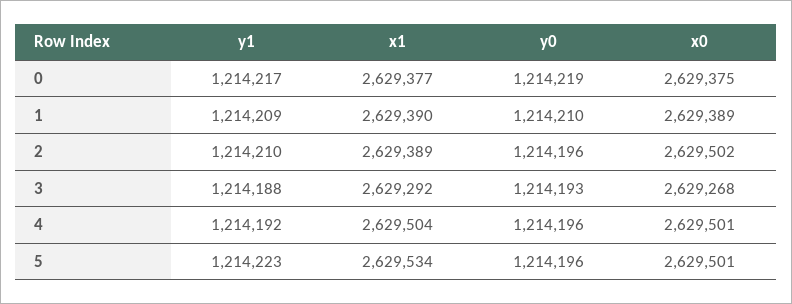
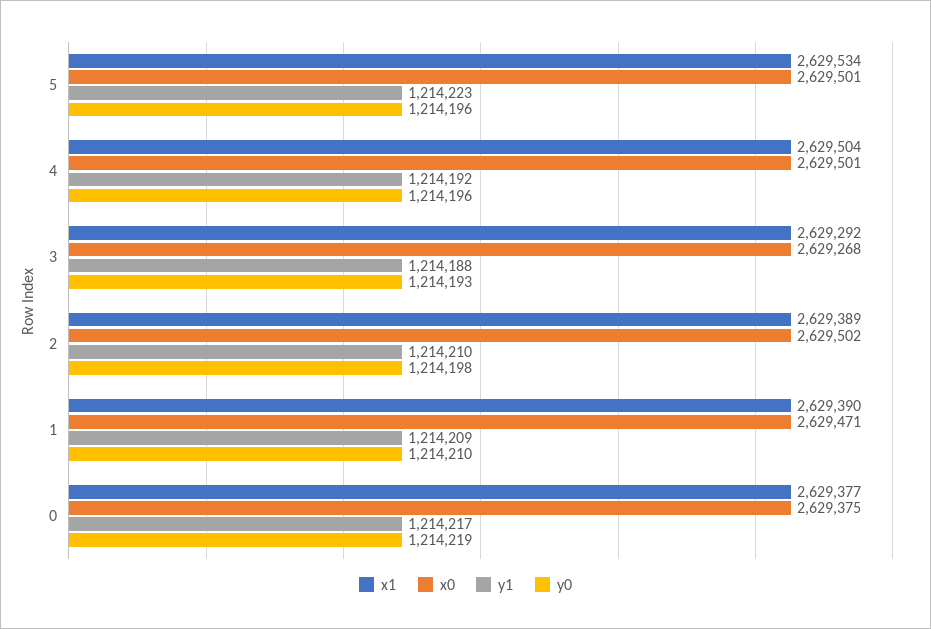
x0, 1: 2629389 -> 2629471
y0, 2: 1214196 -> 1214198

